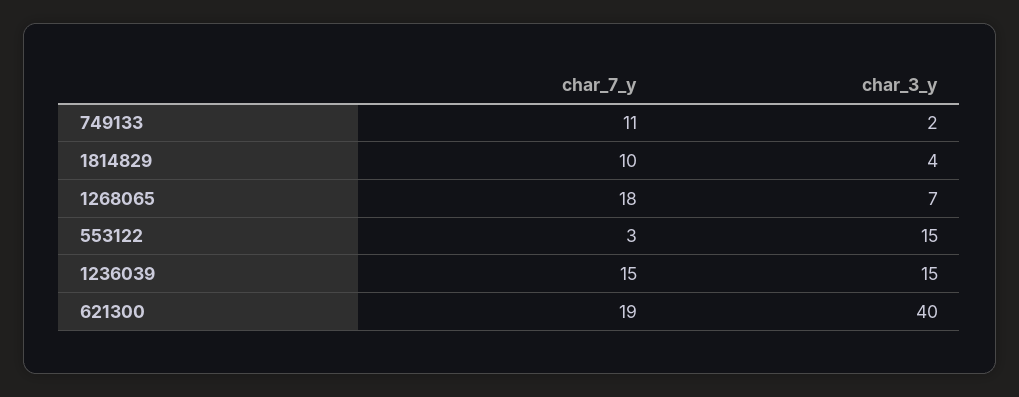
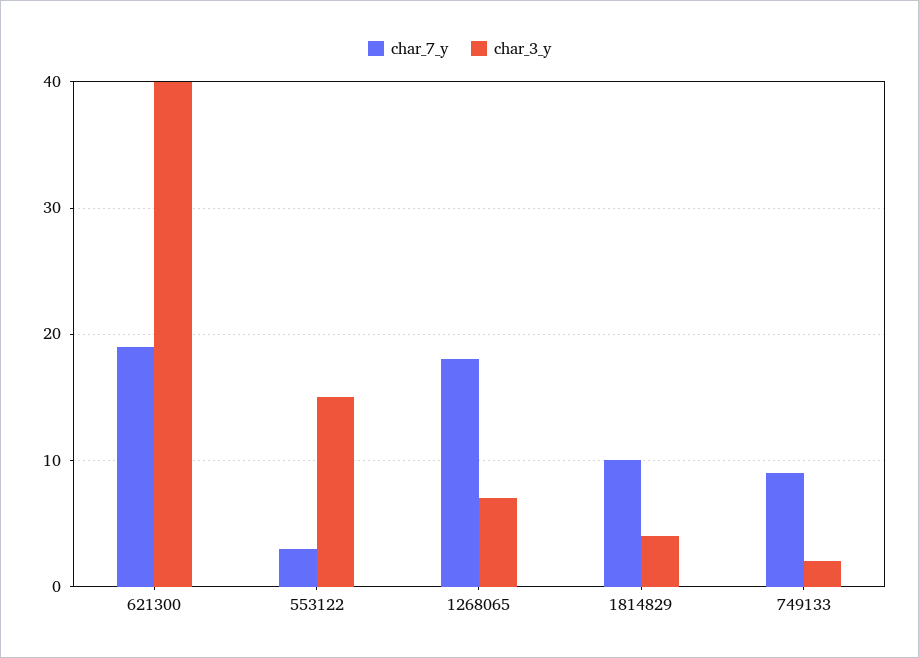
char_7_y, 749133: 11 -> 9
char_7_y, 1236039: 15 -> none
char_3_y, 1236039: 15 -> none

